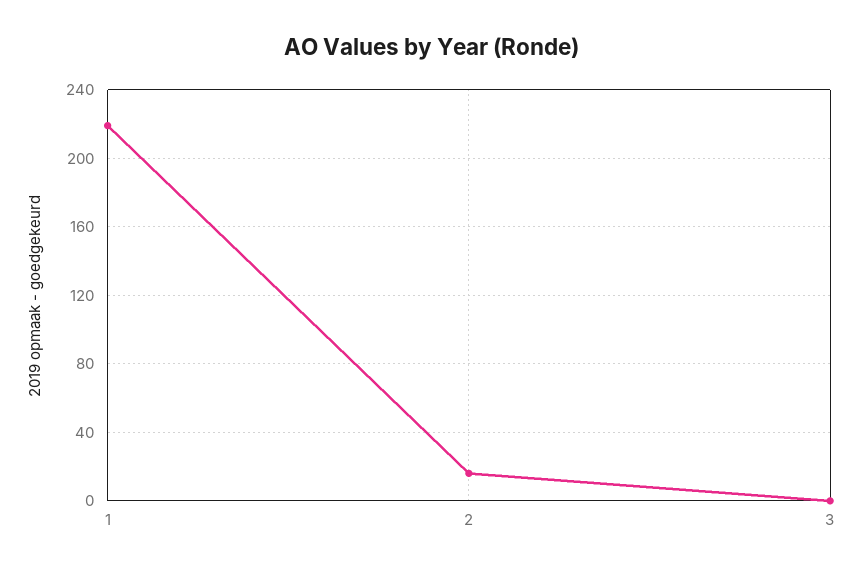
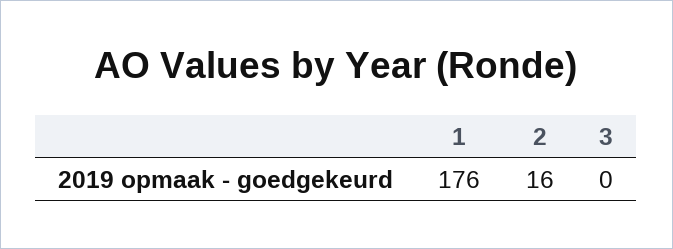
1: 220 -> 176

